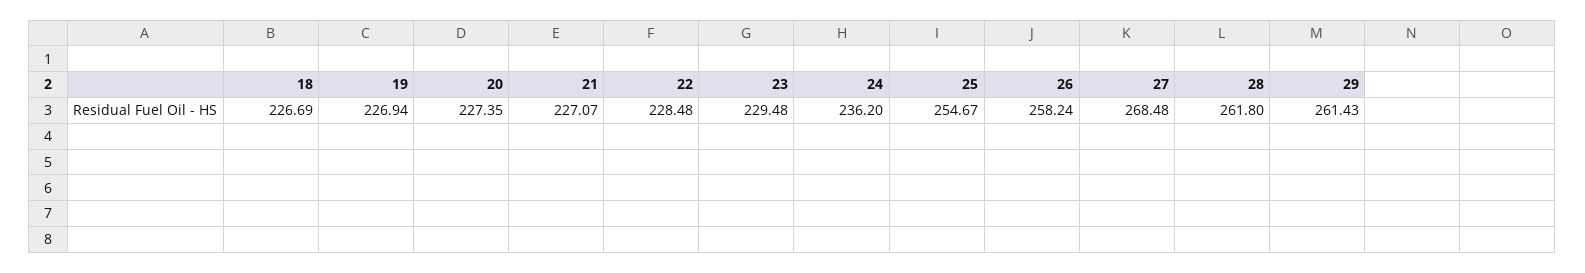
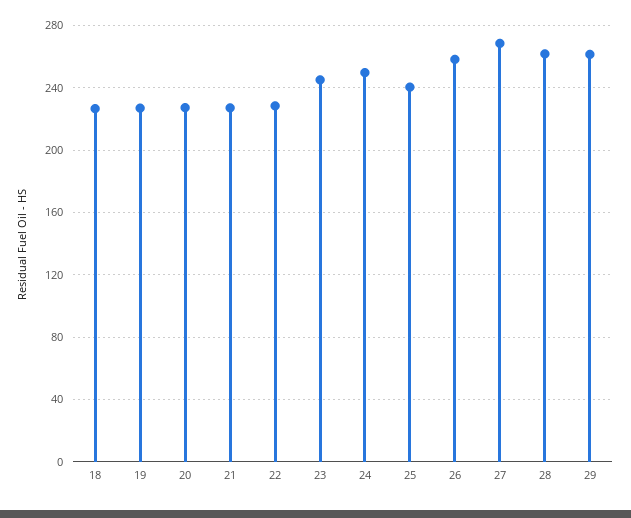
23: 229.48 -> 245
24: 236.2 -> 250
25: 254.67 -> 240

